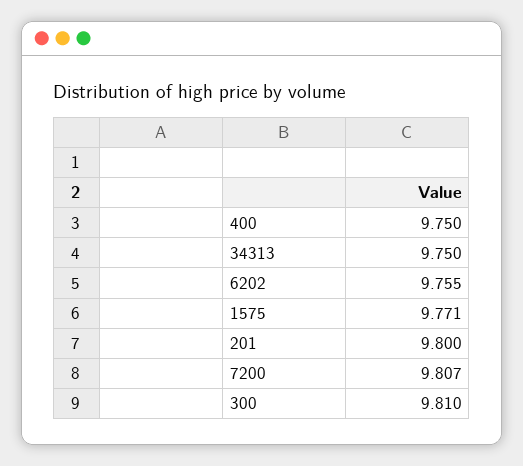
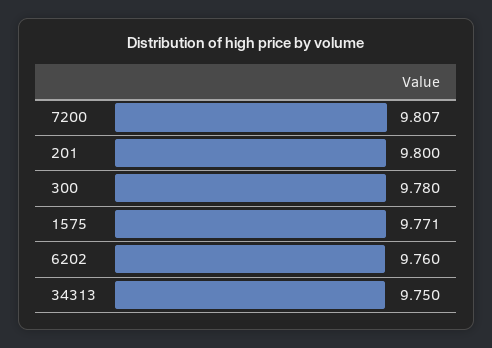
400: 9.75 -> none
6202: 9.755 -> 9.76
300: 9.81 -> 9.78

